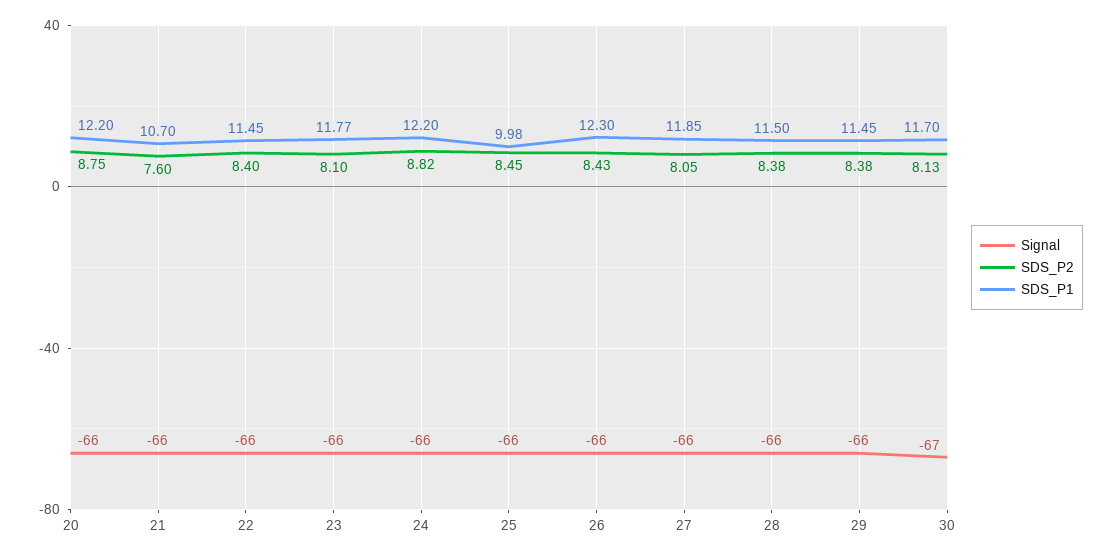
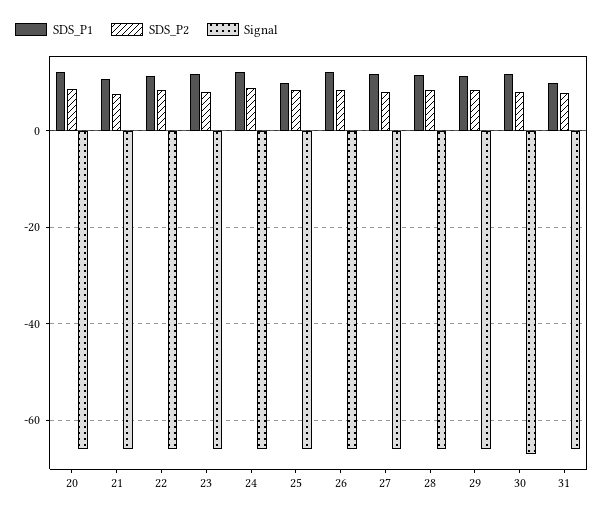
SDS_P1, 31: none -> 10
SDS_P2, 31: none -> 8
Signal, 31: none -> -66

